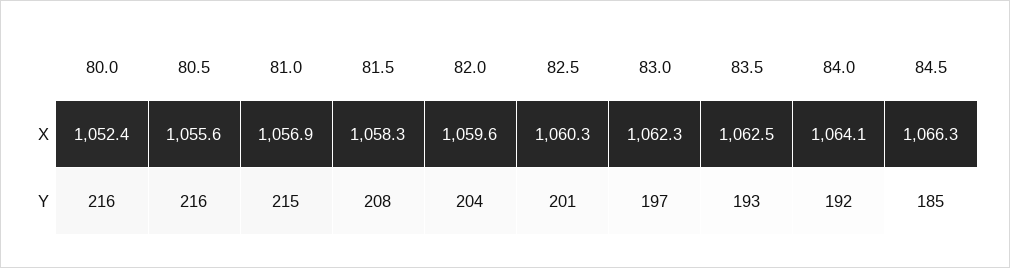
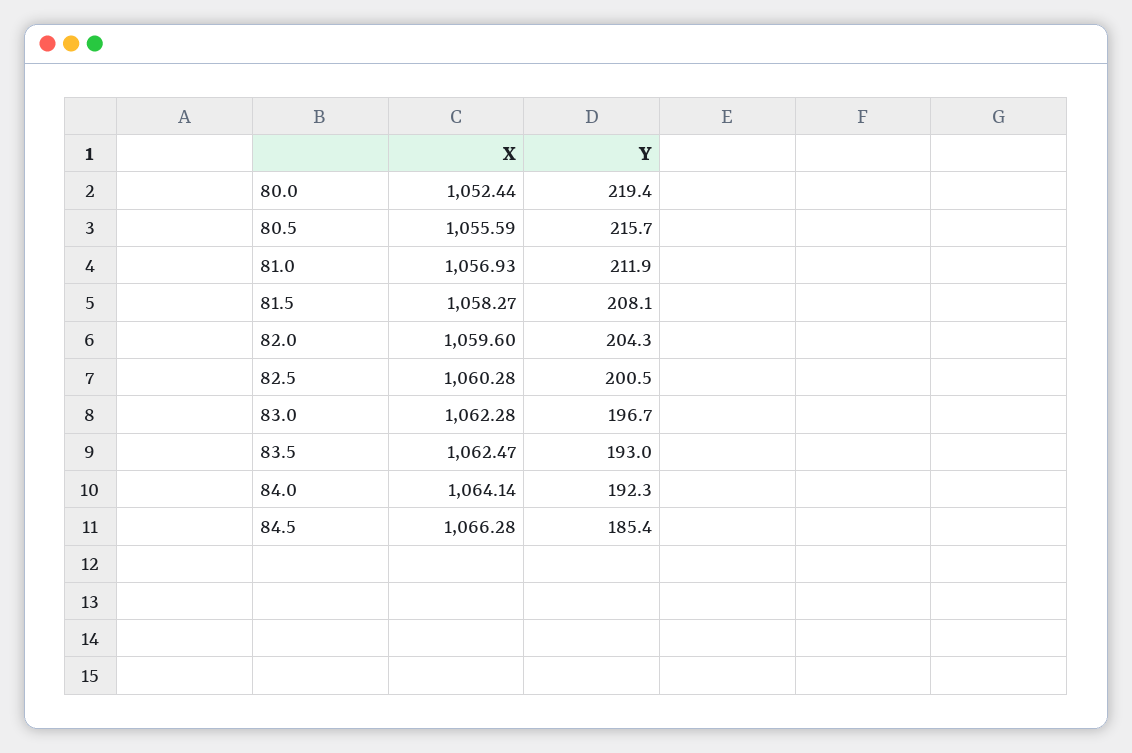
80.0, Y: 216 -> 219.4
81.0, Y: 215 -> 211.9

